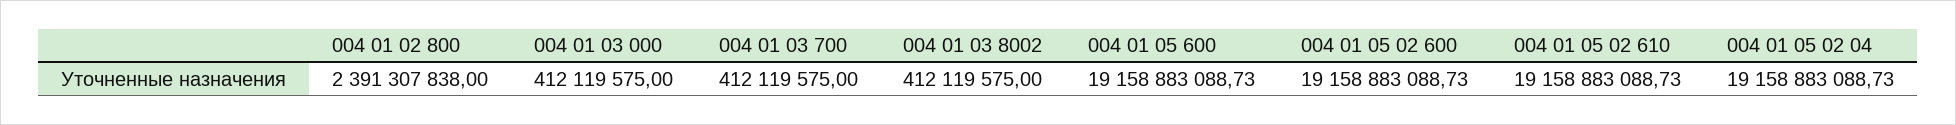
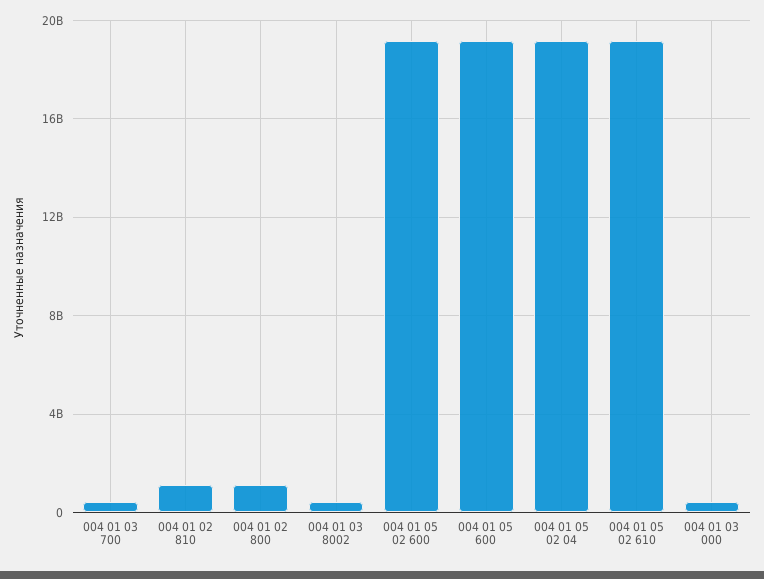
004 01 02 800: 2391307838 -> 1000000000
004 01 02 810: none -> 1000000000

